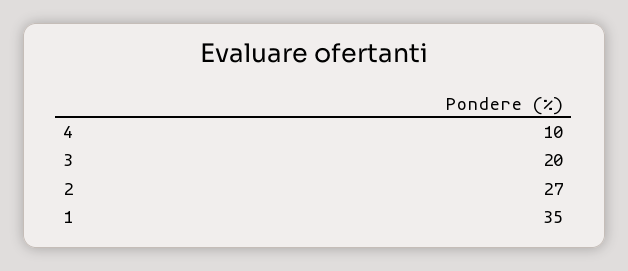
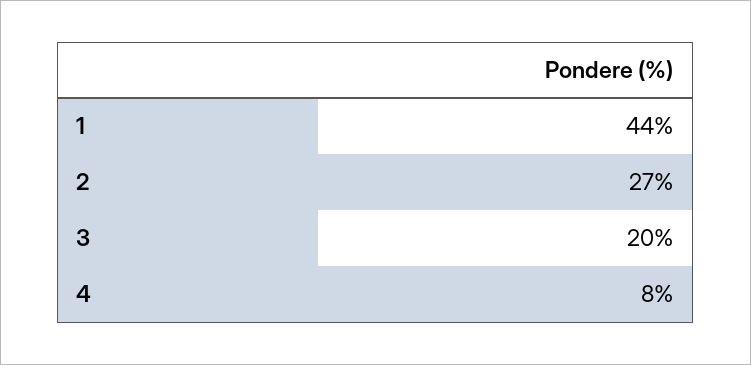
4: 10 -> 8
1: 35 -> 44

